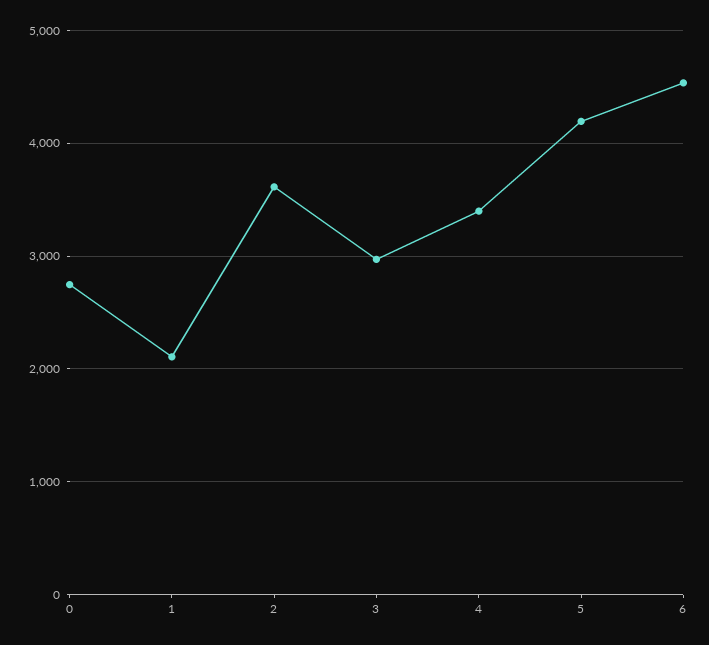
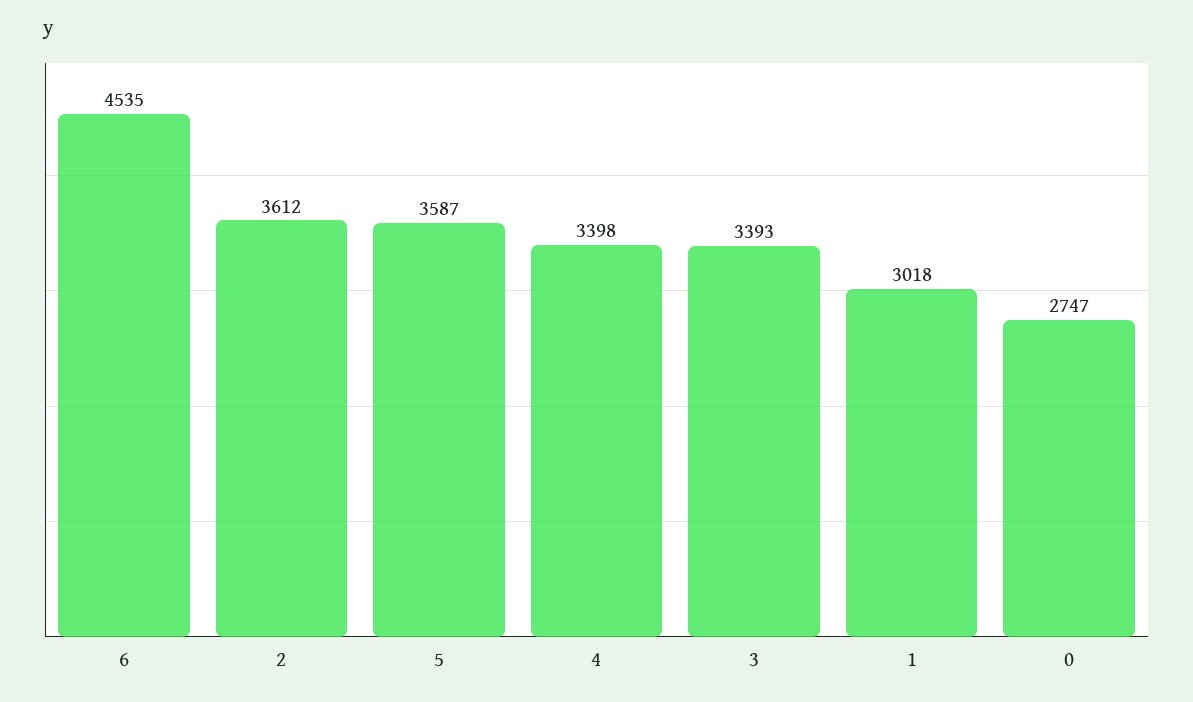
1: 2100 -> 3018
3: 3000 -> 3393
5: 4200 -> 3587

